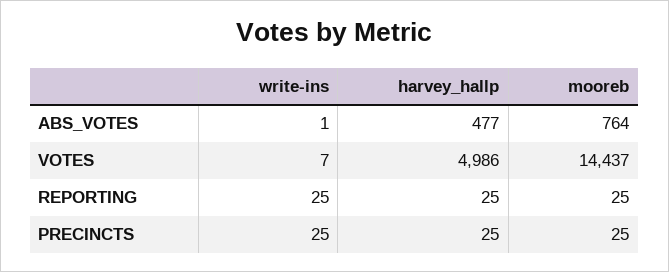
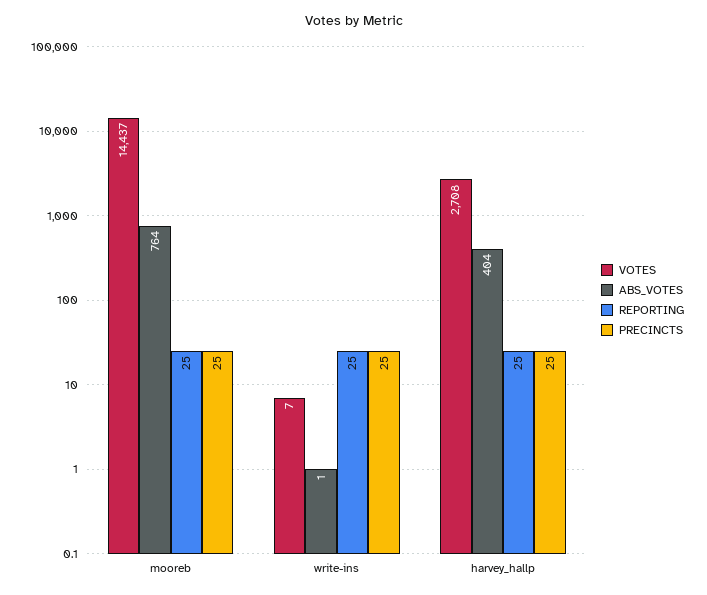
ABS_VOTES, harvey_hallp: 477 -> 404
VOTES, harvey_hallp: 4986 -> 2708

